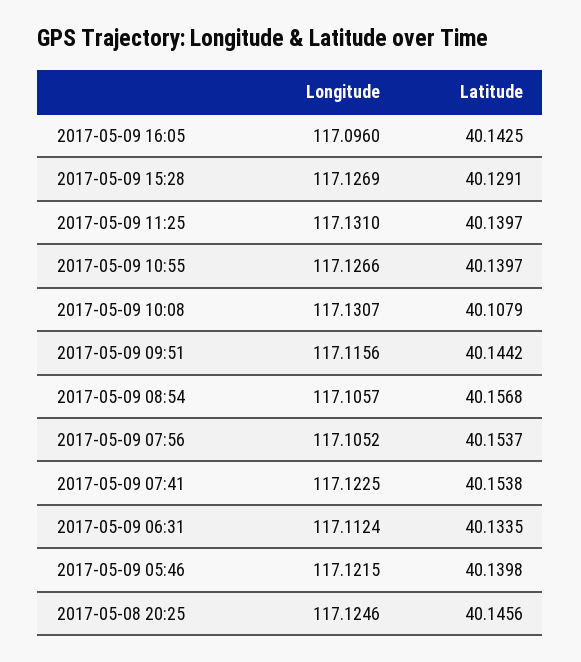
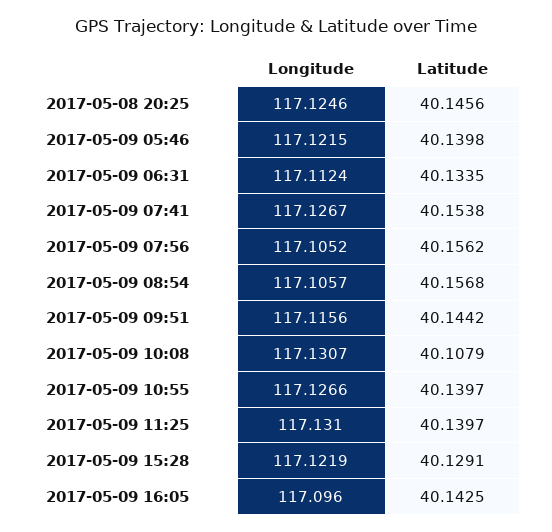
Longitude, 2017-05-09 15:28: 117.1269 -> 117.1219
Latitude, 2017-05-09 07:56: 40.1537 -> 40.1562
Longitude, 2017-05-09 07:41: 117.1225 -> 117.1267

